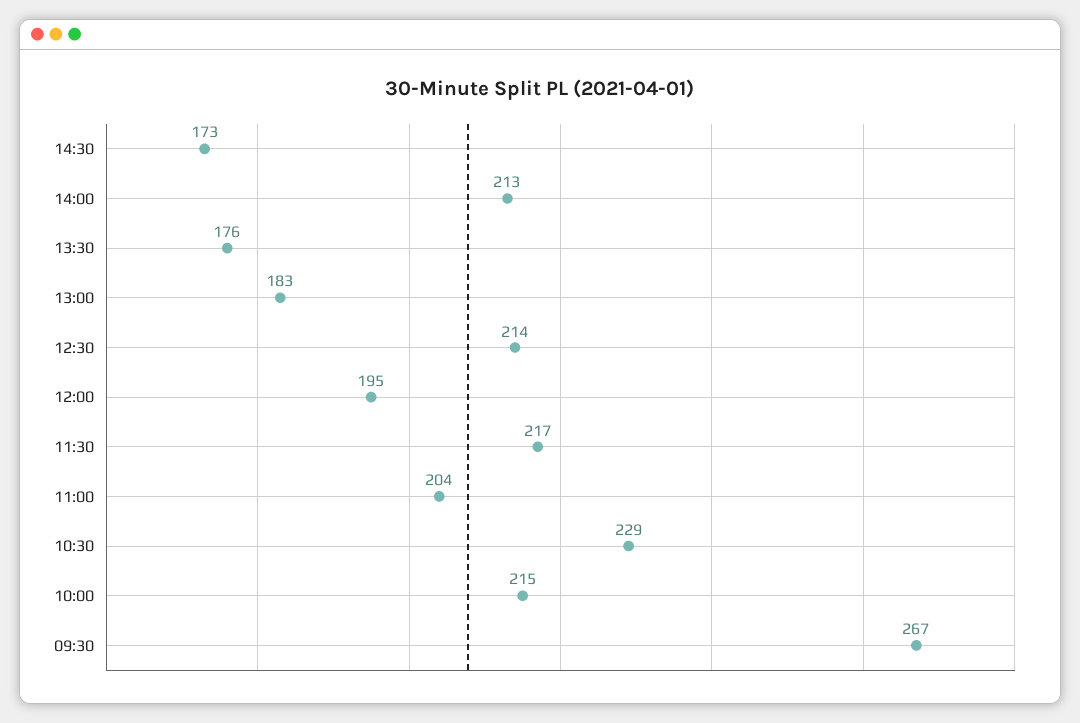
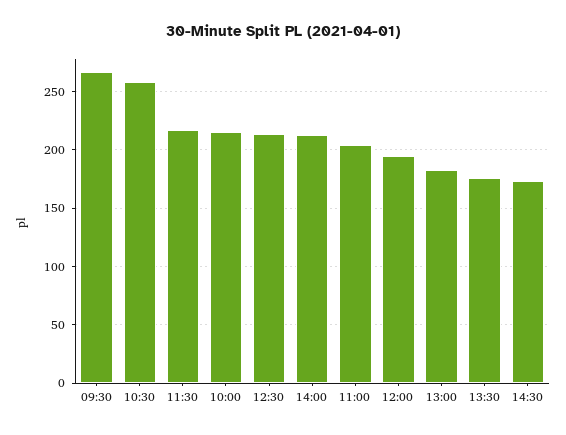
10:30: 229 -> 260

